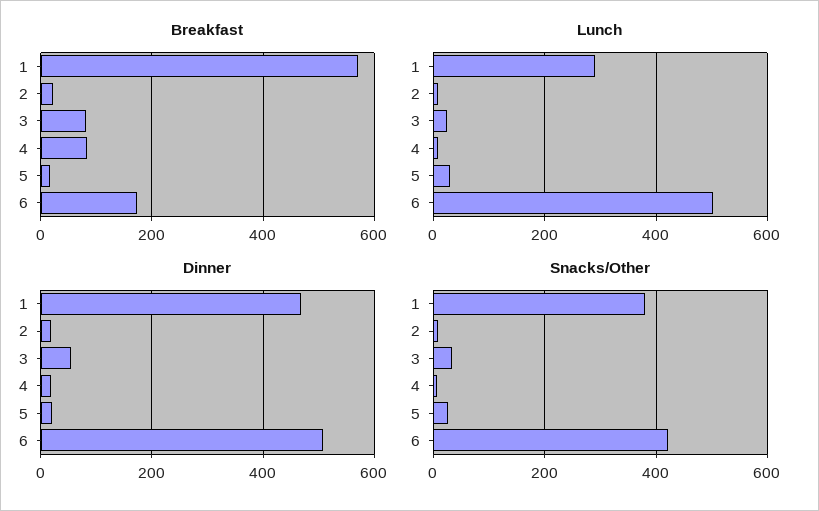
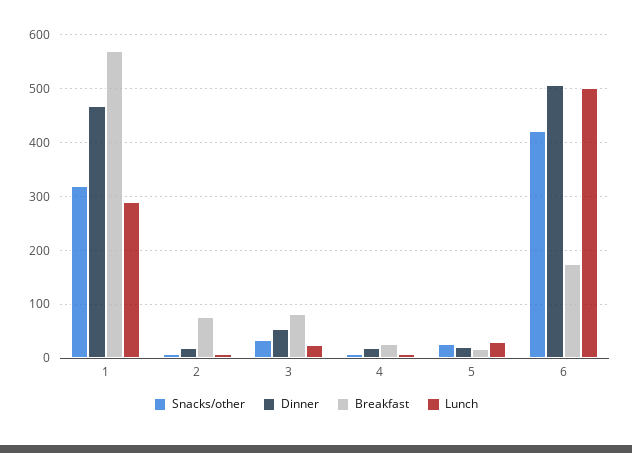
Breakfast, 2: 20 -> 80
Breakfast, 4: 80 -> 20
Snacks/Other, 1: 380 -> 320

